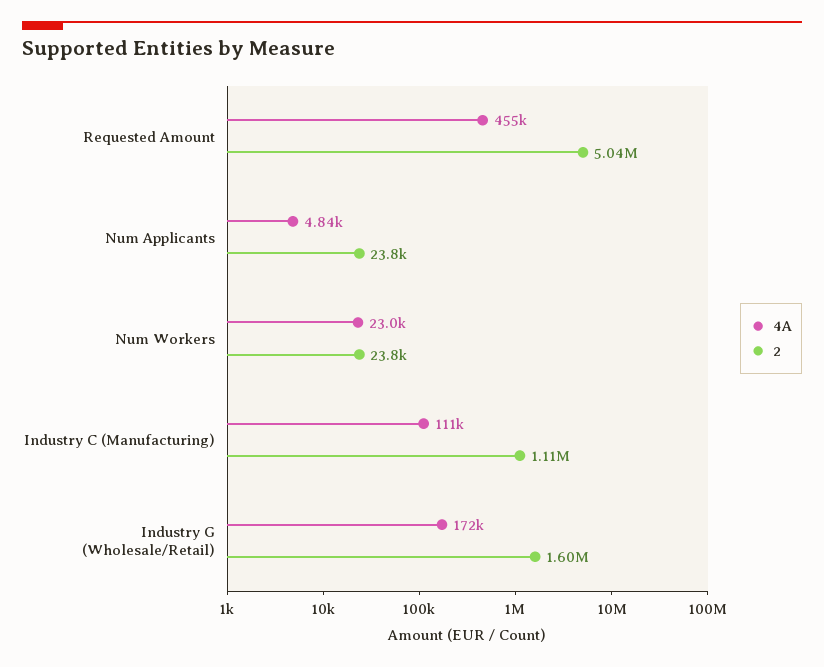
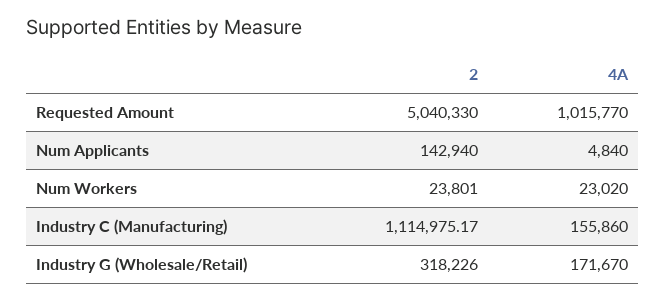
4A, Requested Amount: 455000 -> 1015770
2, Num Applicants: 23800 -> 142940
4A, Industry C (Manufacturing): 111000 -> 155860
2, Industry G (Wholesale/Retail): 1600000 -> 318226

